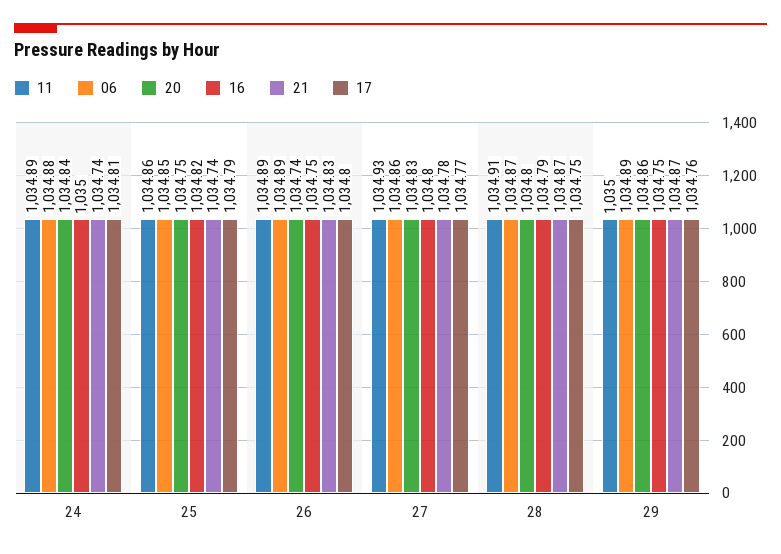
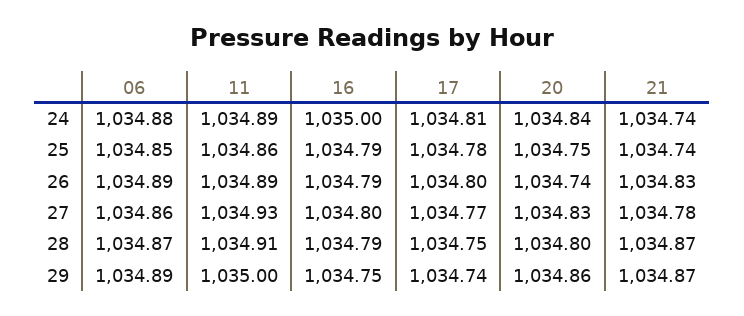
16, 25: 1034.82 -> 1034.79
17, 25: 1034.79 -> 1034.78
16, 26: 1034.75 -> 1034.79
17, 29: 1034.76 -> 1034.74

